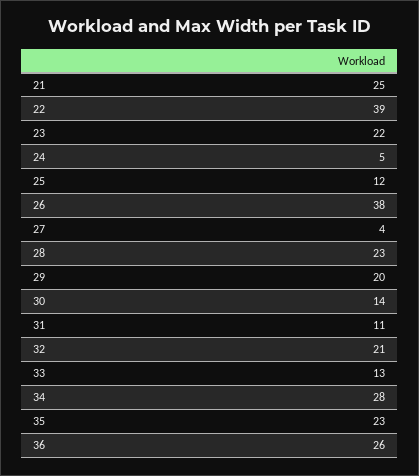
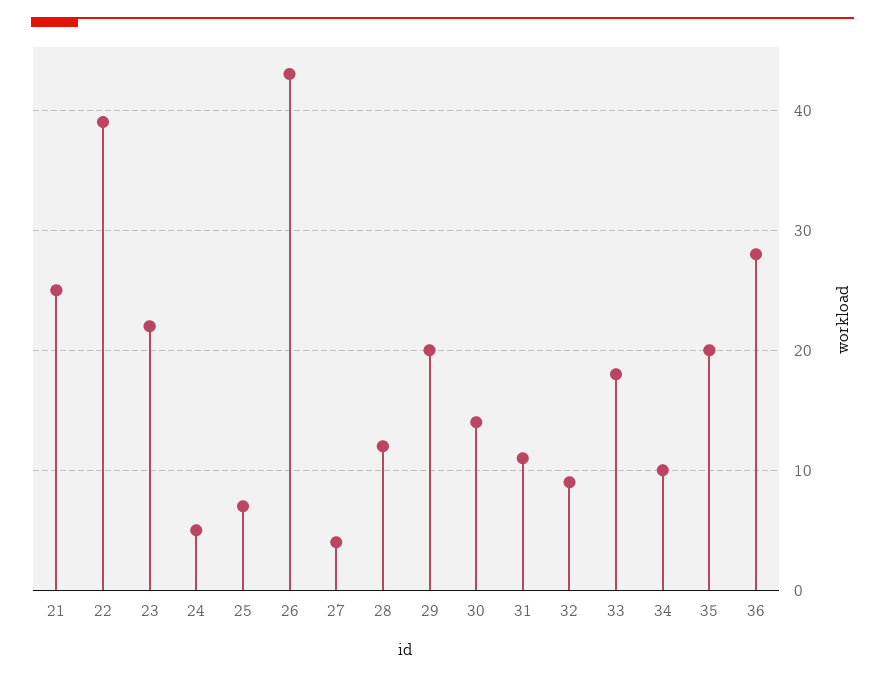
25: 12 -> 7
26: 38 -> 43
28: 23 -> 12
32: 21 -> 9
33: 13 -> 18
34: 28 -> 10
35: 23 -> 20
36: 26 -> 28

